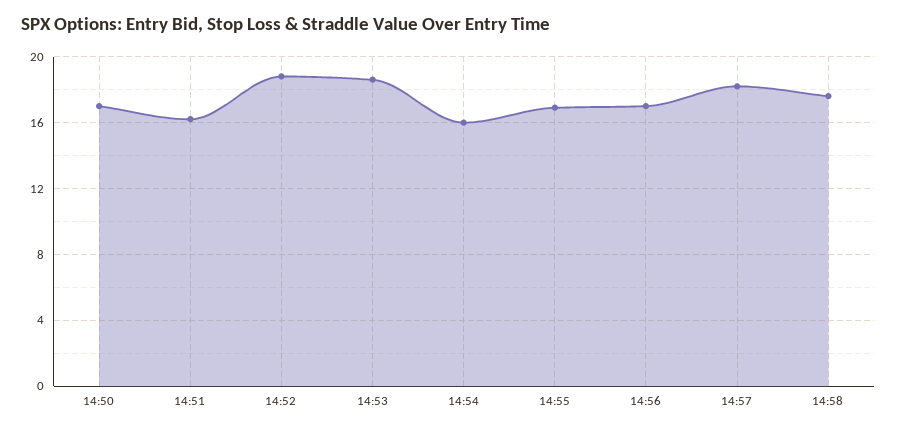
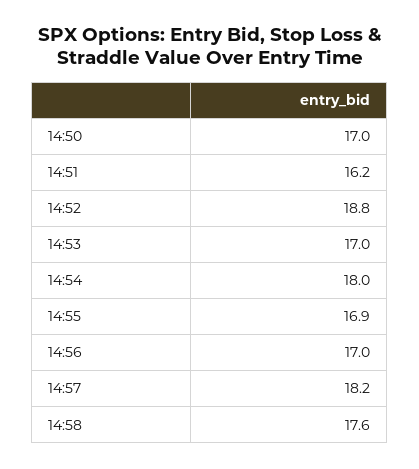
14:53: 18.5 -> 17
14:54: 16 -> 18

